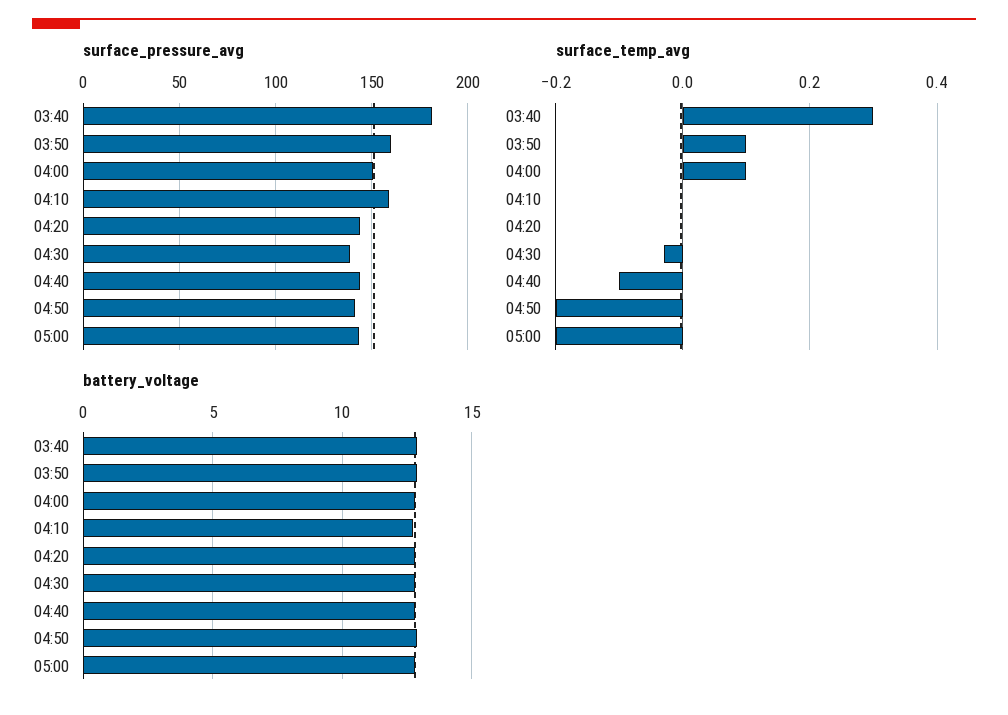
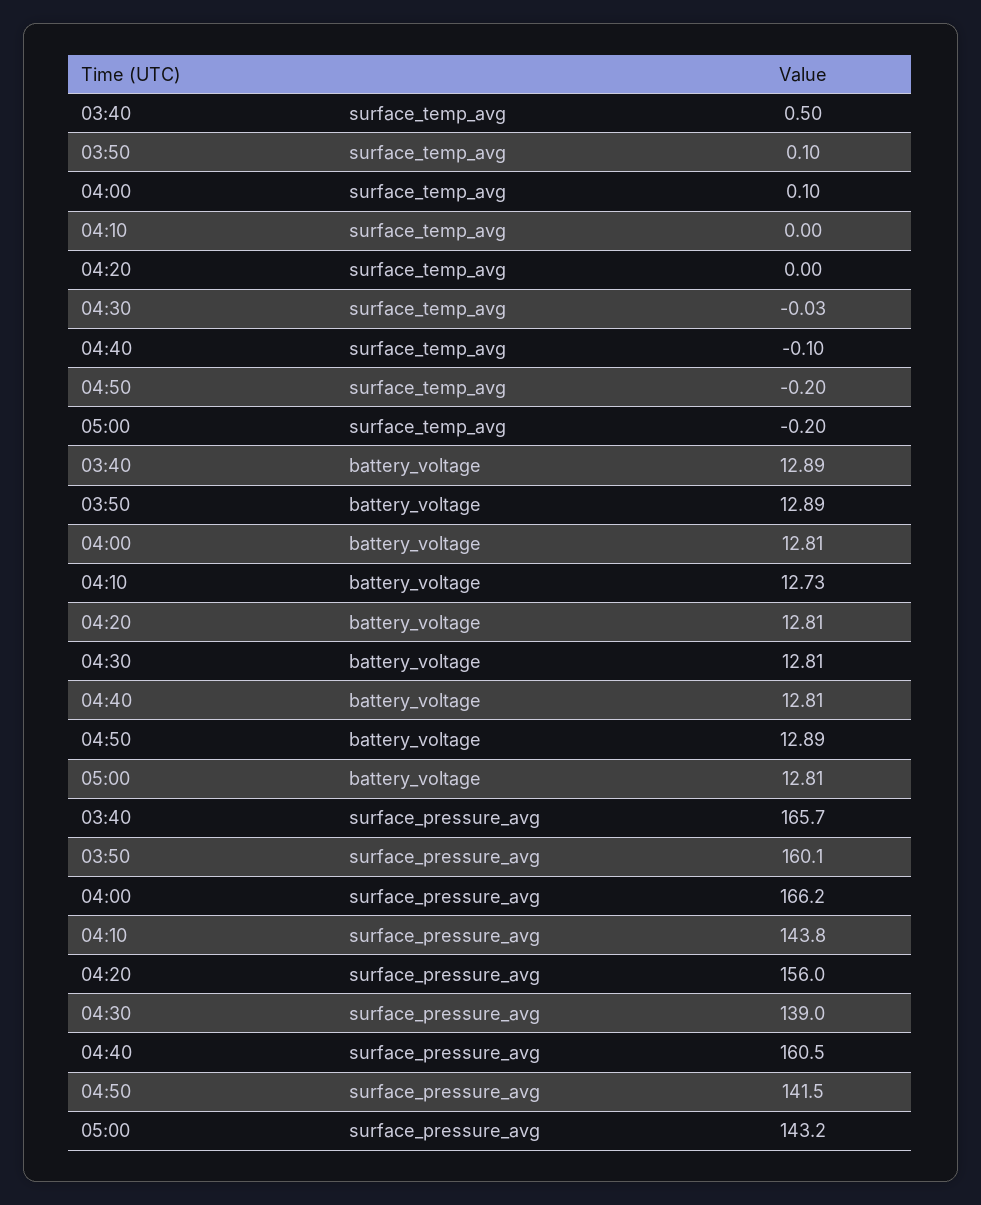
surface_pressure_avg, 03:40: 180 -> 165.7
surface_pressure_avg, 04:00: 150 -> 166.2
surface_pressure_avg, 04:10: 160 -> 143.8
surface_pressure_avg, 04:20: 145 -> 156
surface_pressure_avg, 04:40: 145 -> 160.5
surface_temp_avg, 03:40: 0.3 -> 0.5

